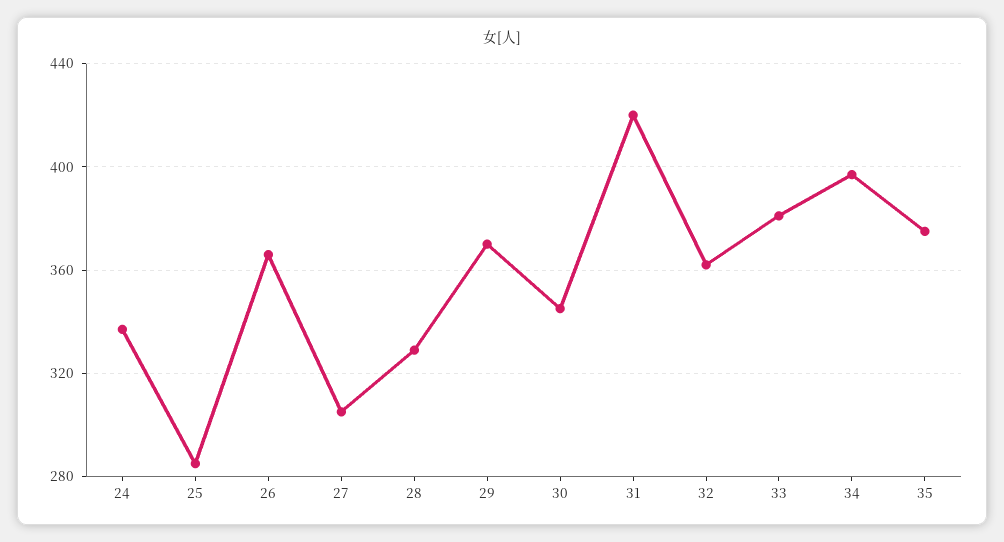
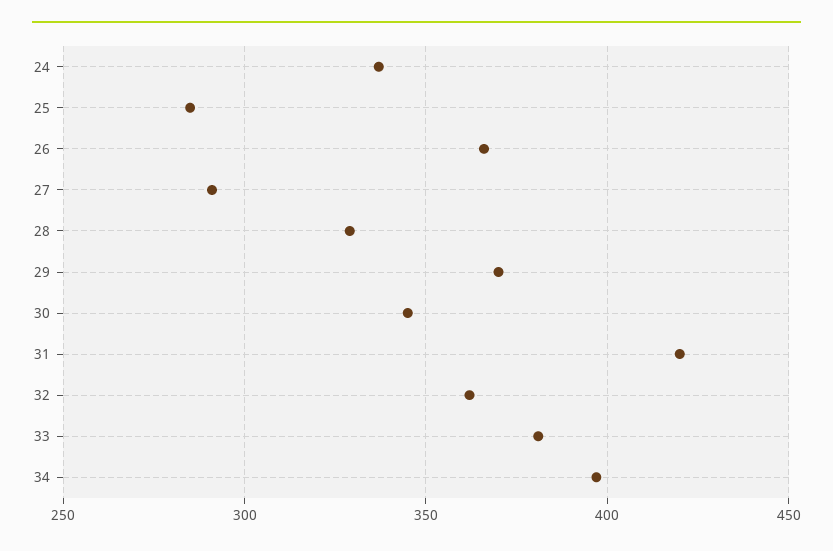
27: 305 -> 290
35: 375 -> none

